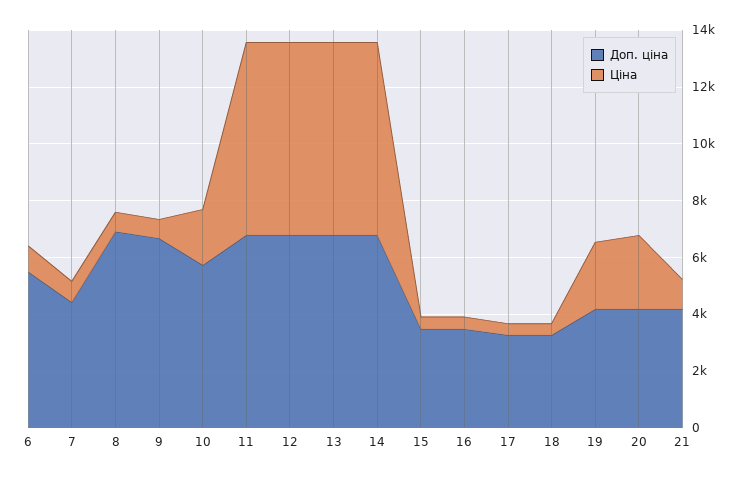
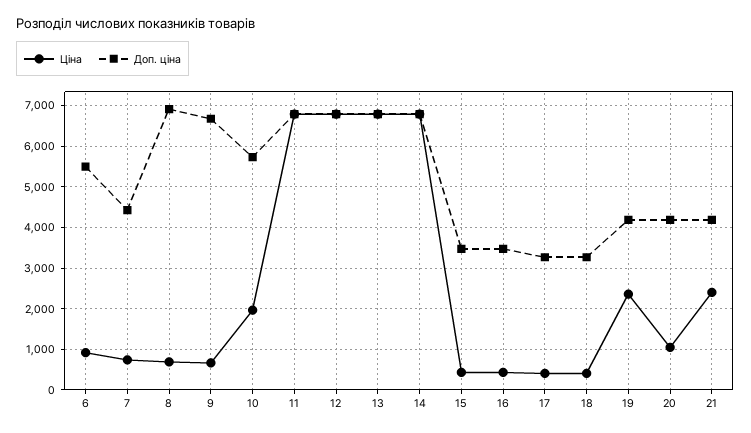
Ціна, 20: 2500 -> 1000
Ціна, 21: 1000 -> 2400

